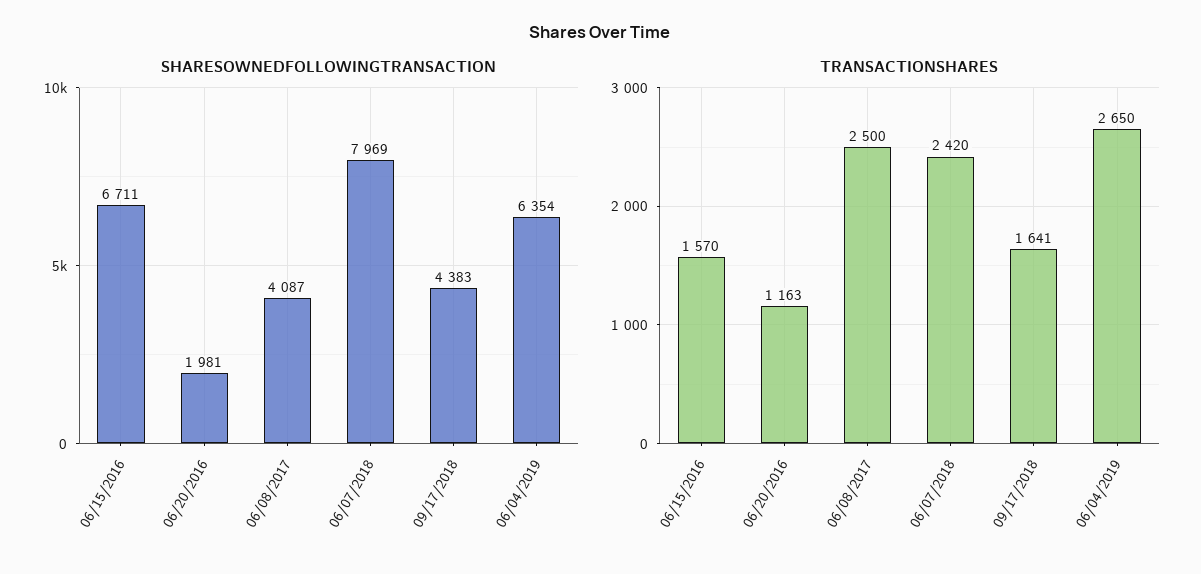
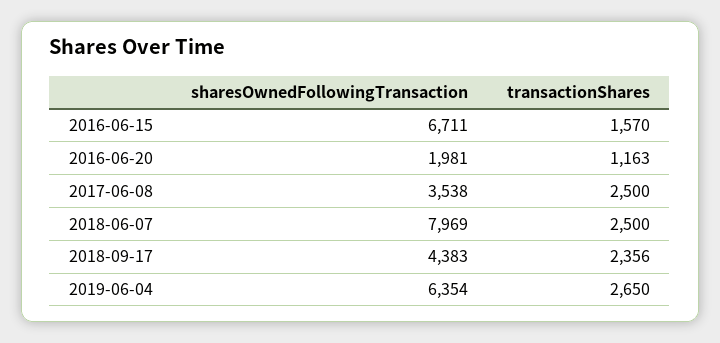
SHARESOWNEDFOLLOWINGTRANSACTION, 06/08/2017: 4087 -> 3538
TRANSACTIONSHARES, 06/07/2018: 2420 -> 2500
TRANSACTIONSHARES, 09/17/2018: 1641 -> 2356

